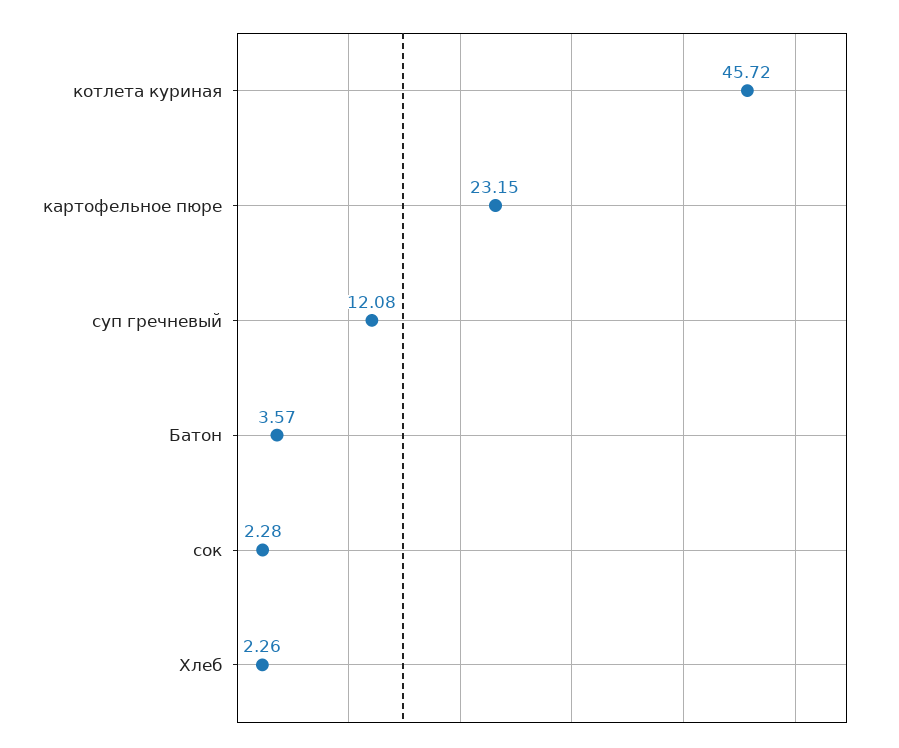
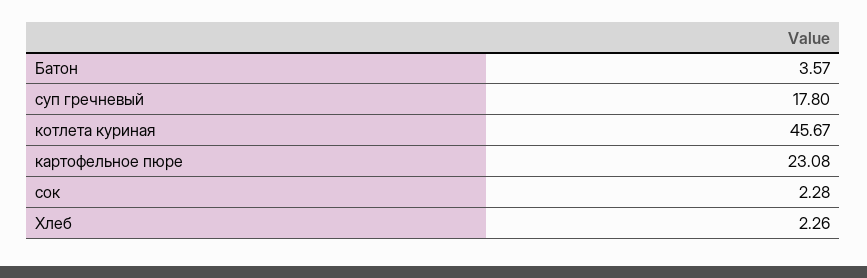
котлета куриная: 45.72 -> 45.67
картофельное пюре: 23.15 -> 23.08
суп гречневый: 12.08 -> 17.8

